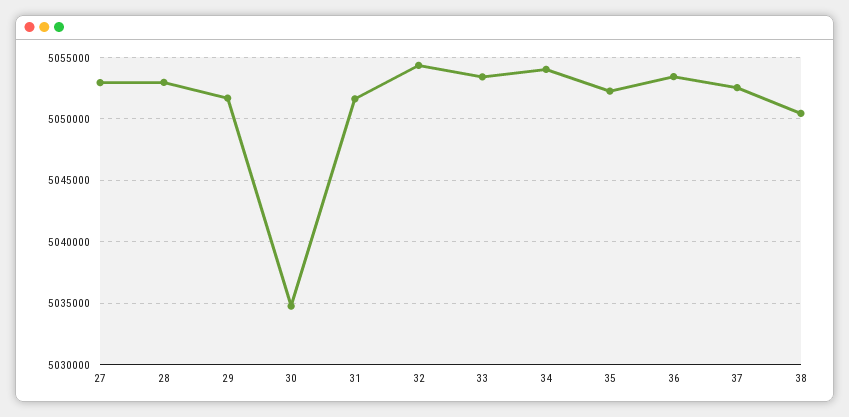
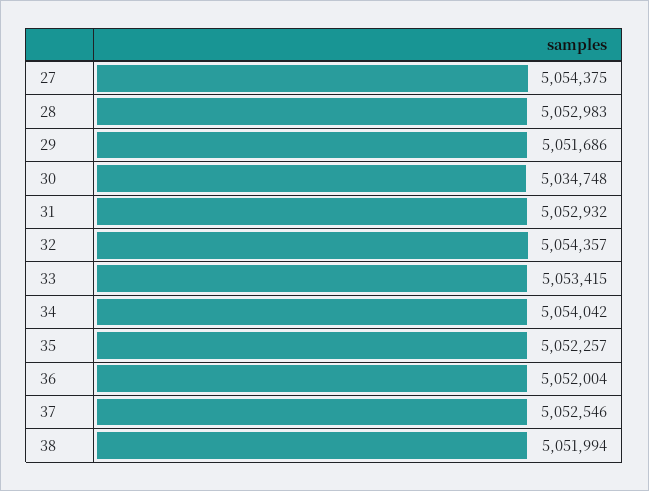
27: 5053000 -> 5054375
31: 5051500 -> 5052932
36: 5053500 -> 5052004
38: 5050500 -> 5051994

